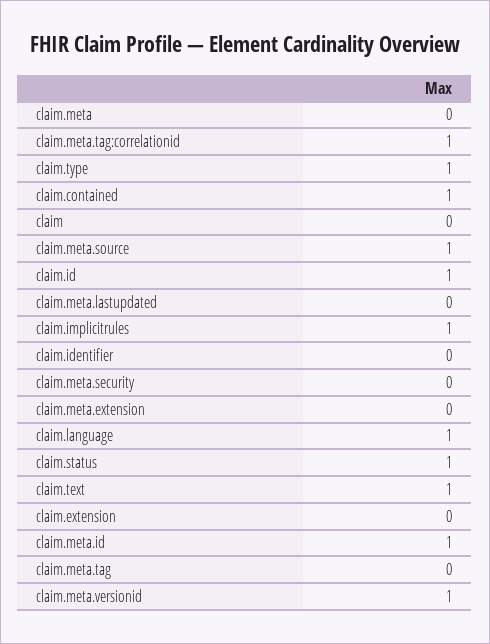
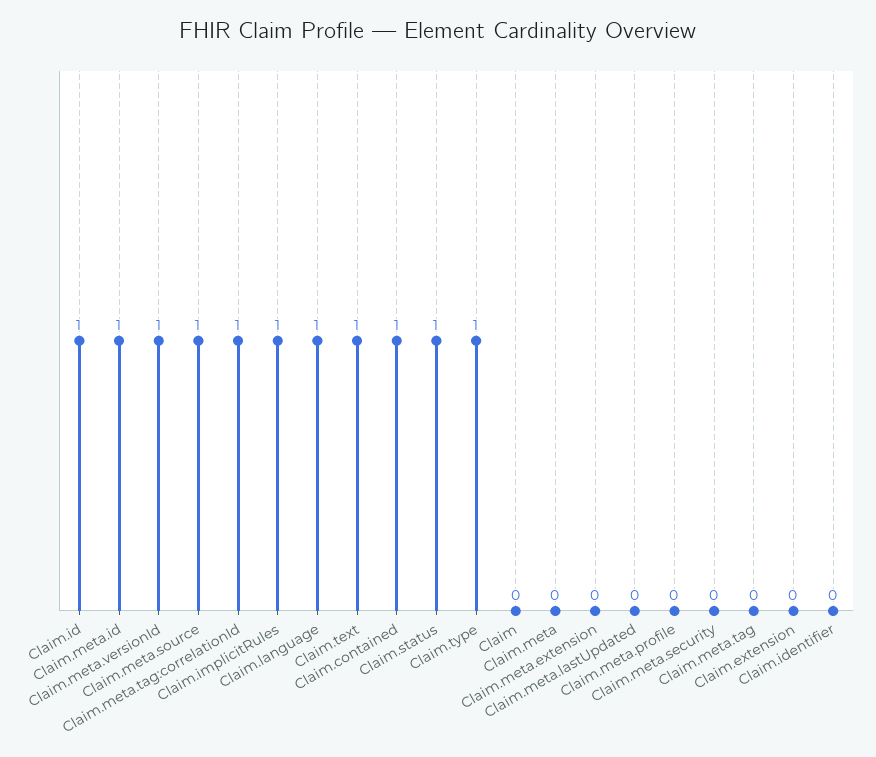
Claim.meta.profile: none -> 0

